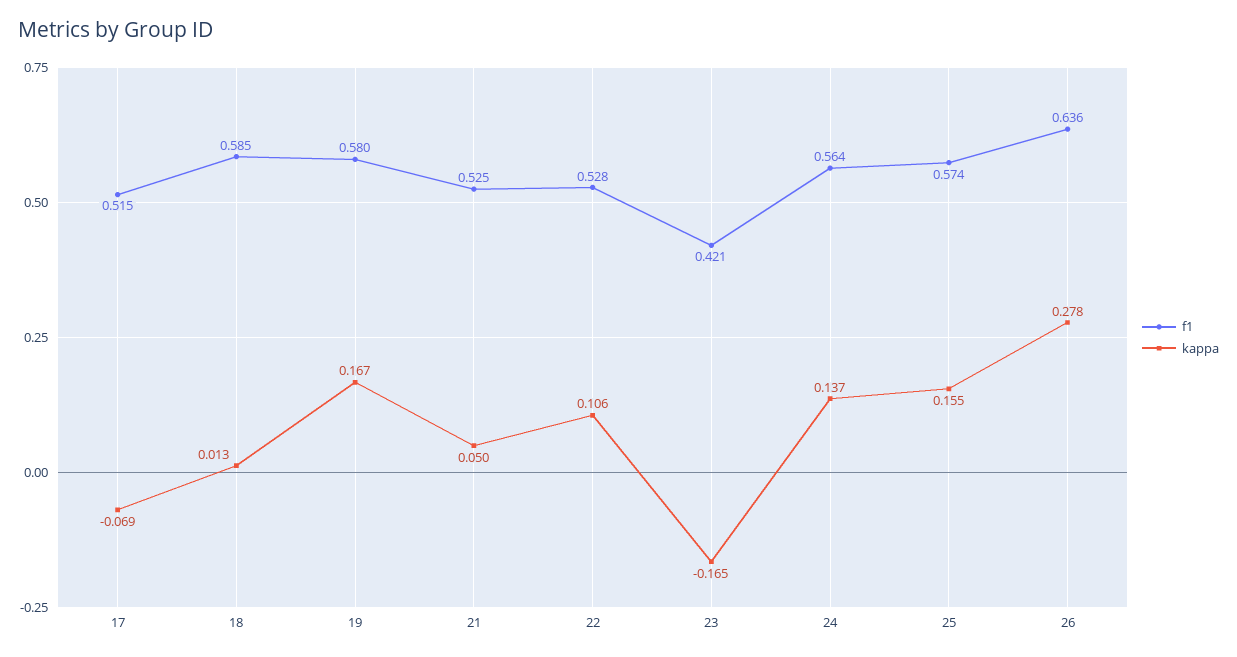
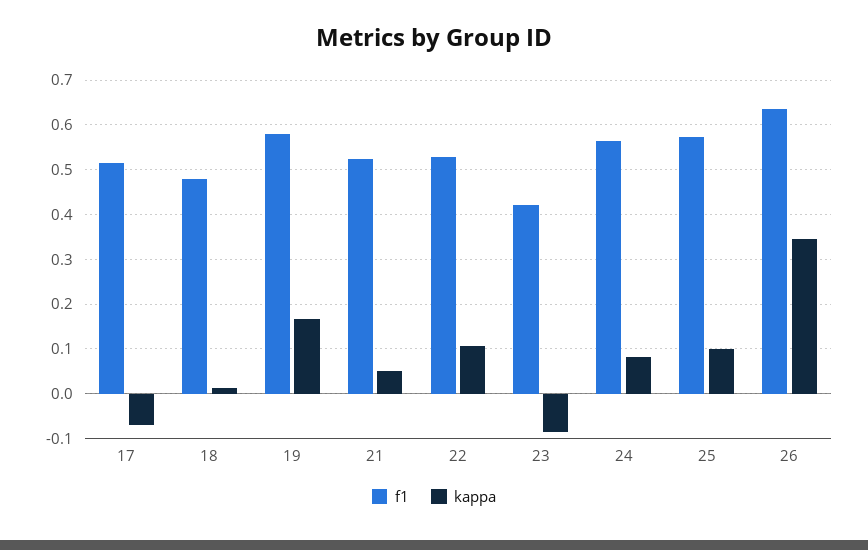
f1, 18: 0.585 -> 0.48
kappa, 23: -0.165 -> -0.08
kappa, 24: 0.137 -> 0.08
kappa, 25: 0.155 -> 0.1
kappa, 26: 0.278 -> 0.34

